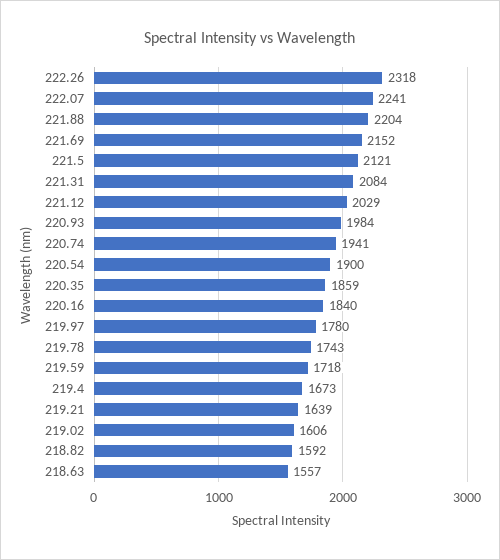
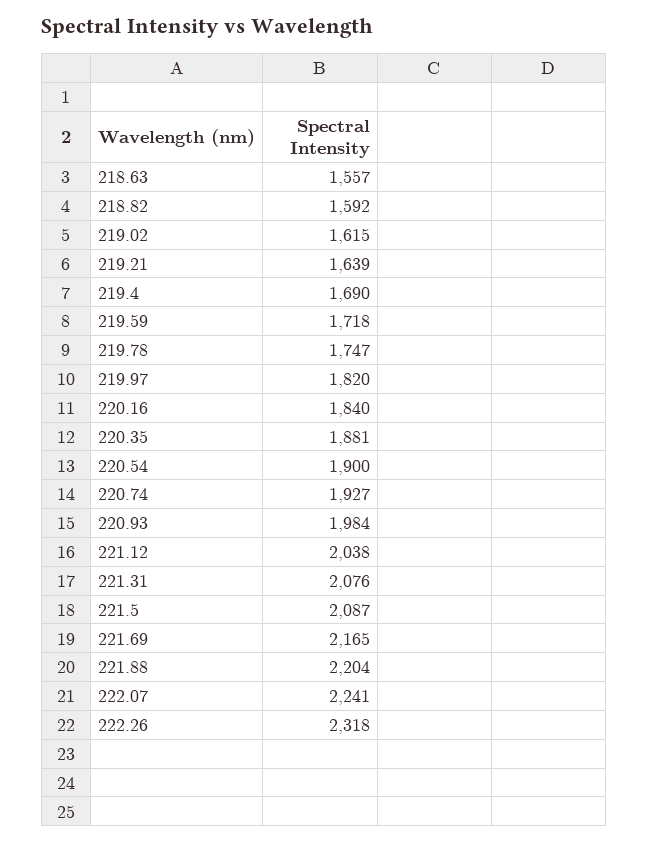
221.69: 2152 -> 2165
221.5: 2121 -> 2087
221.31: 2084 -> 2076
221.12: 2029 -> 2038
220.74: 1941 -> 1927
220.35: 1859 -> 1881
219.97: 1780 -> 1820
219.78: 1743 -> 1747
219.4: 1673 -> 1690
219.02: 1606 -> 1615

